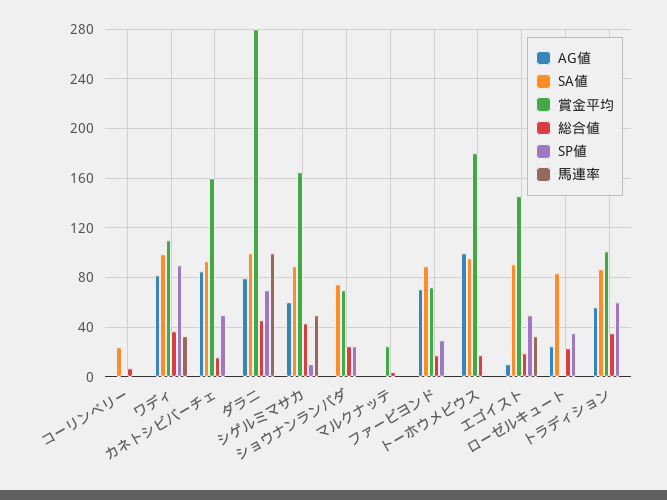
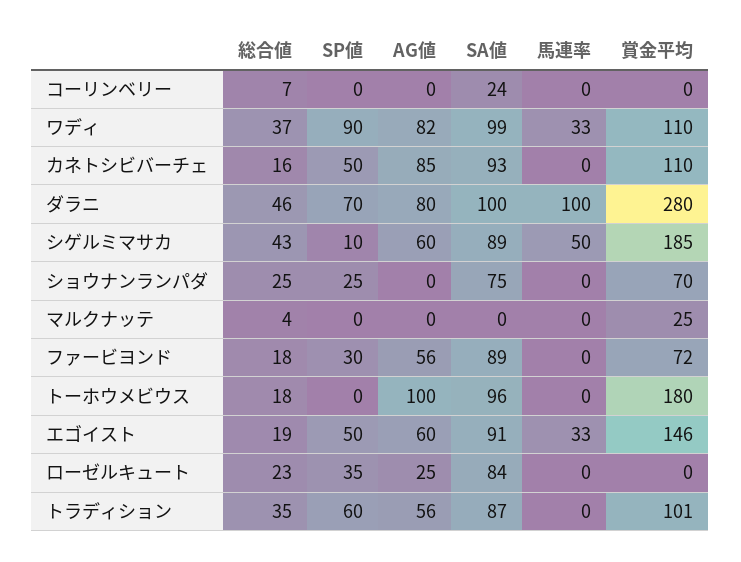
賞金平均, カネトシビバーチェ: 160 -> 110
賞金平均, シゲルミマサカ: 165 -> 185
AG値, ファービヨンド: 70 -> 56
AG値, エゴイスト: 10 -> 60

